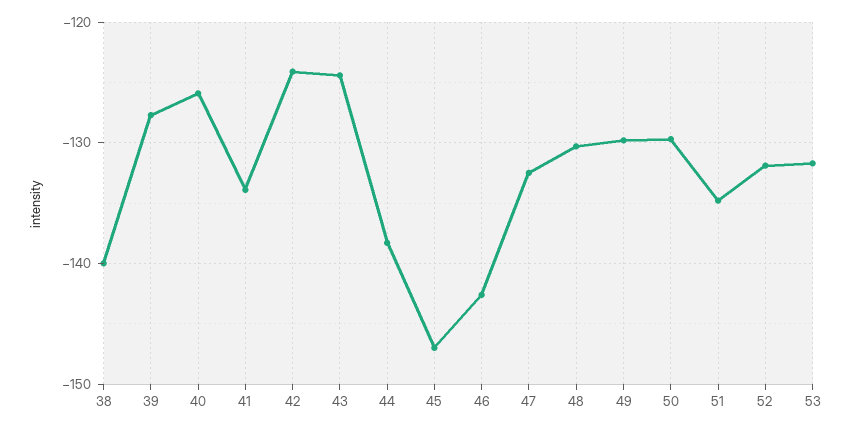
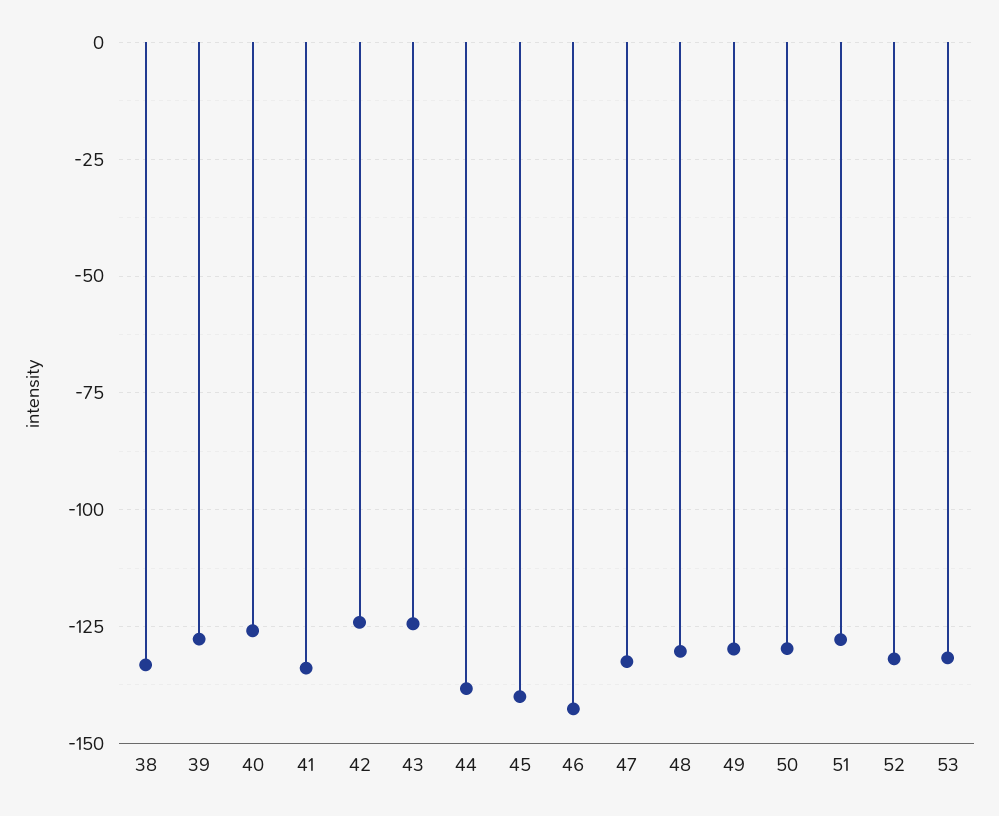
38: -140 -> -132.5
45: -147 -> -140
51: -135 -> -127.5

